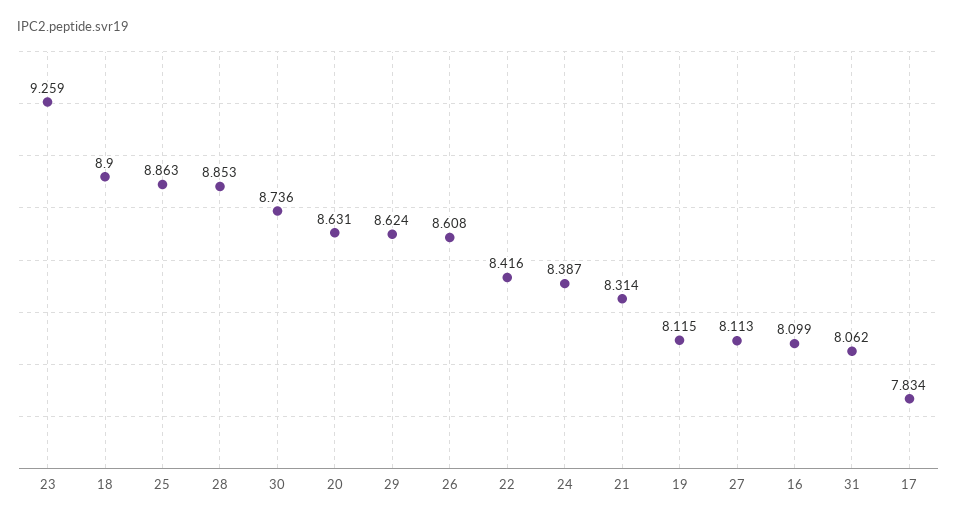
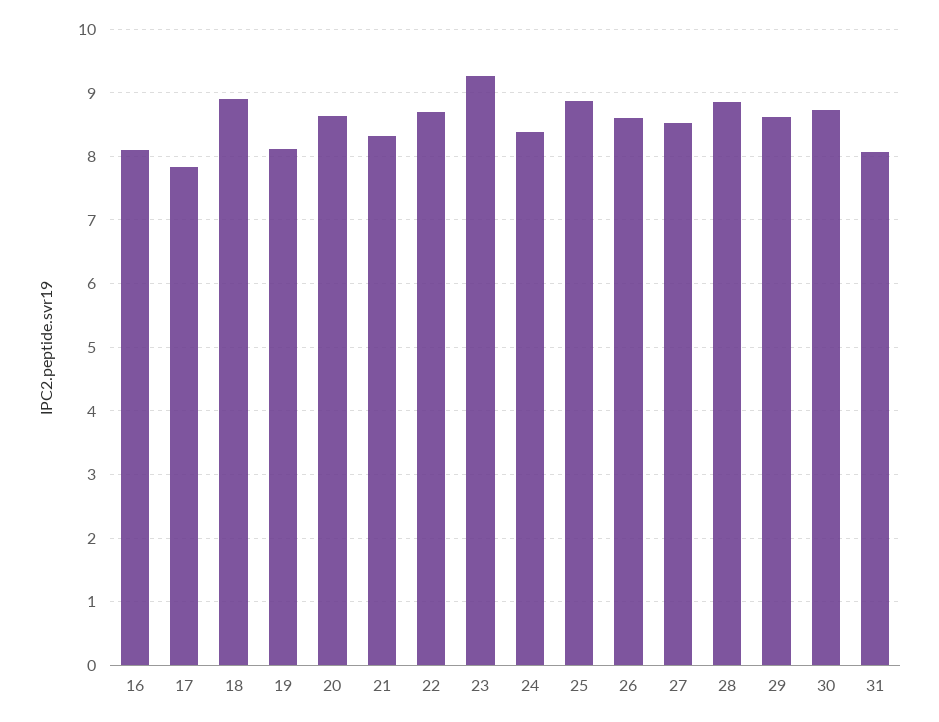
22: 8.416 -> 8.7
27: 8.113 -> 8.5

